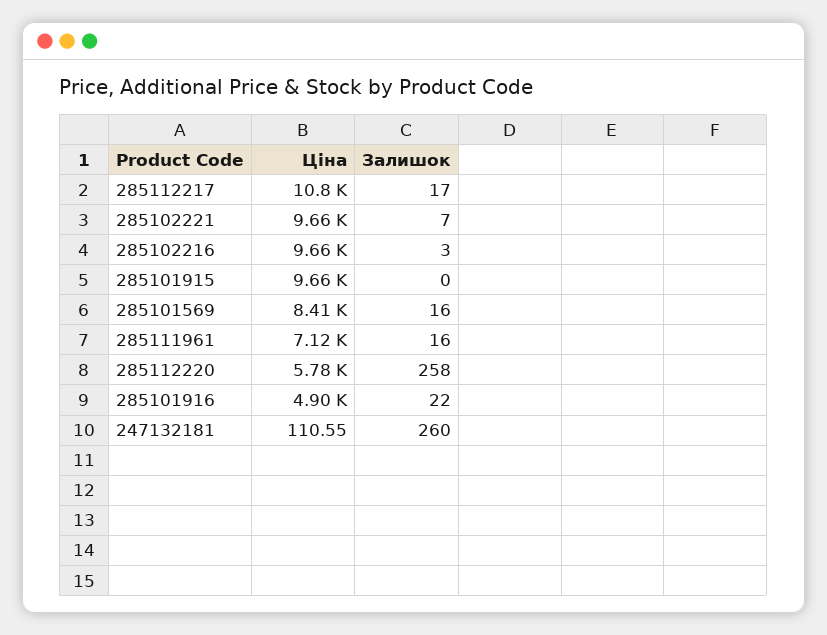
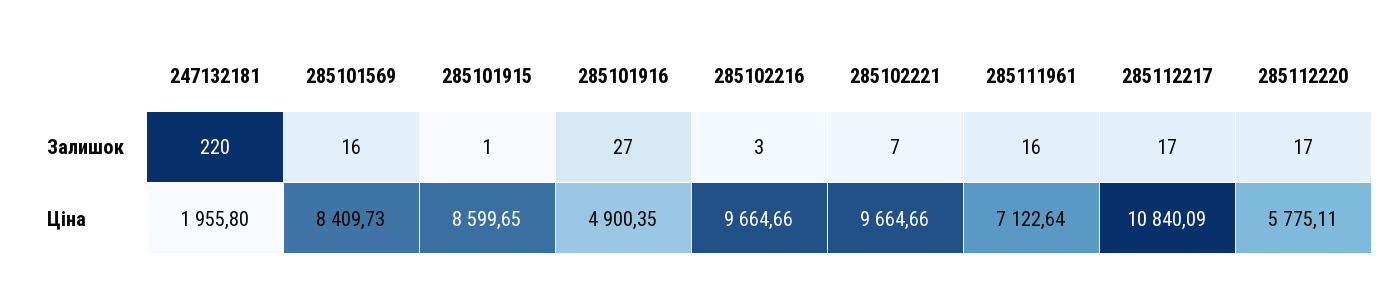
Ціна, 285101915: 9660 -> 8599.65
Залишок, 285101915: 0 -> 1
Залишок, 285112220: 258 -> 17
Залишок, 285101916: 22 -> 27
Ціна, 247132181: 110.55 -> 1955.8
Залишок, 247132181: 260 -> 220

